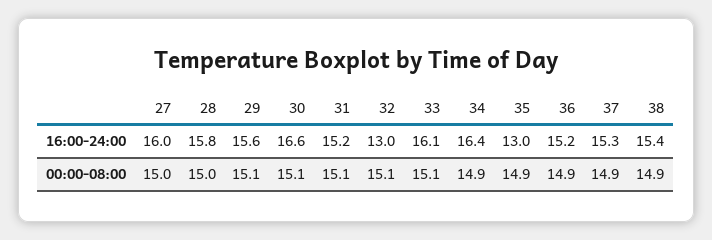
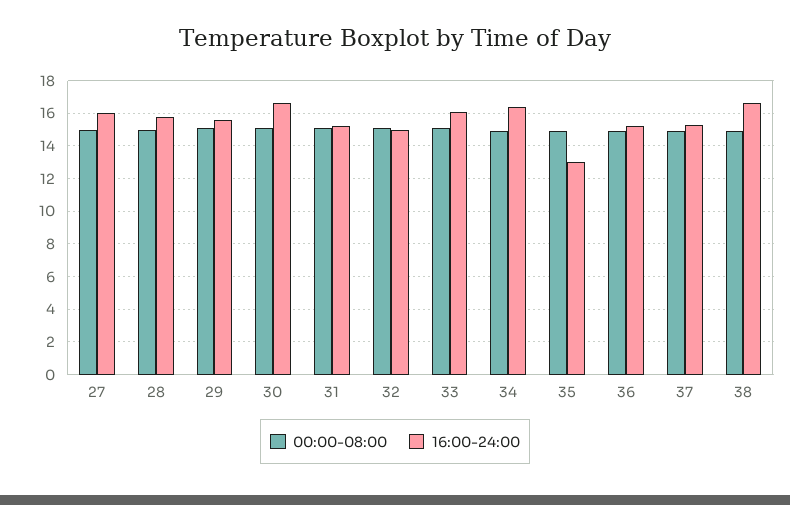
16:00-24:00, 32: 13 -> 15
16:00-24:00, 38: 15.4 -> 16.5

